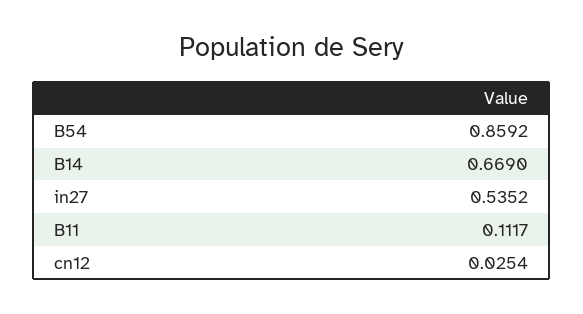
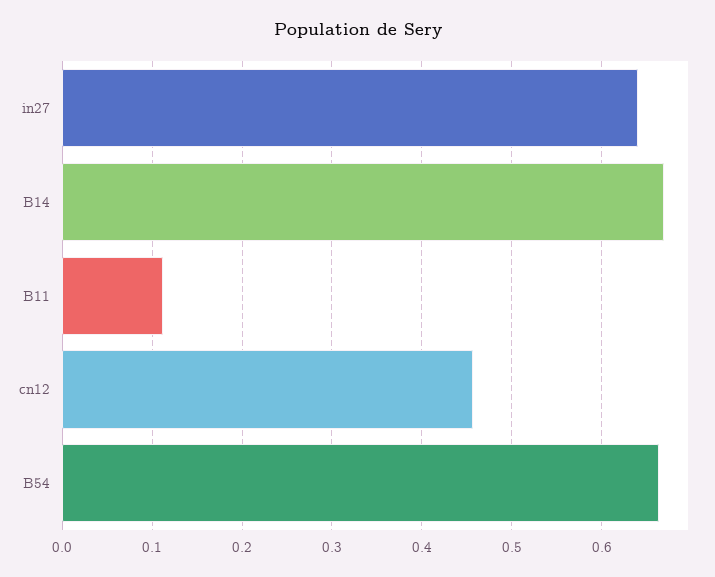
B54: 0.8592 -> 0.66
in27: 0.5352 -> 0.64
cn12: 0.0254 -> 0.46

